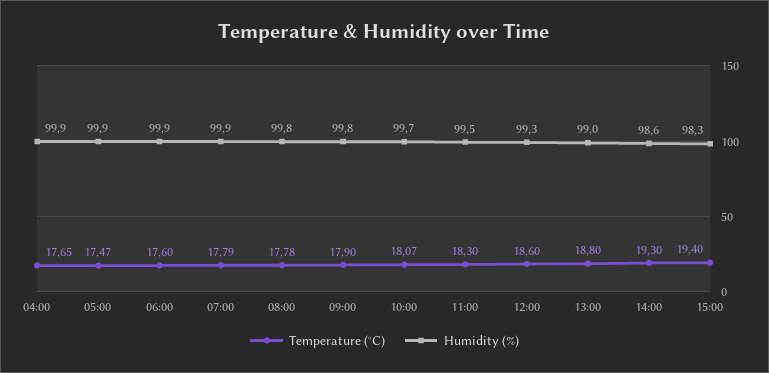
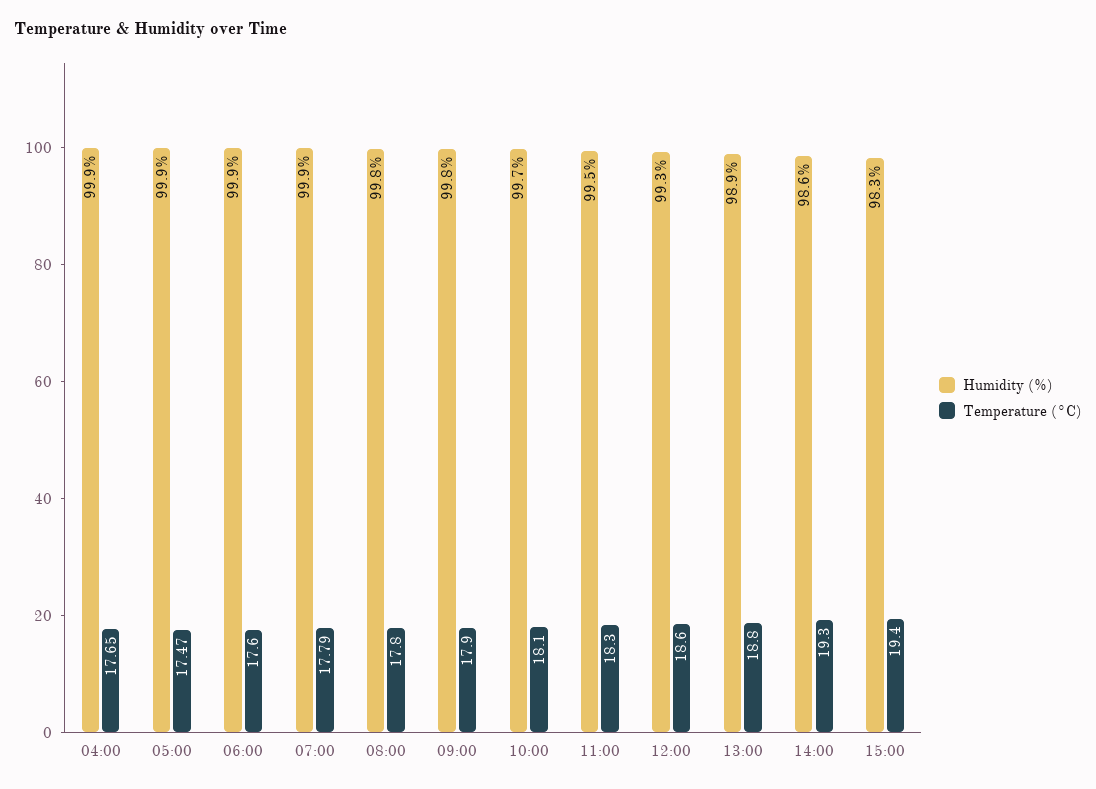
Temperature (°C), 08:00: 17.78 -> 17.8
Temperature (°C), 10:00: 18.07 -> 18.1
Humidity (%), 13:00: 99 -> 98.9

